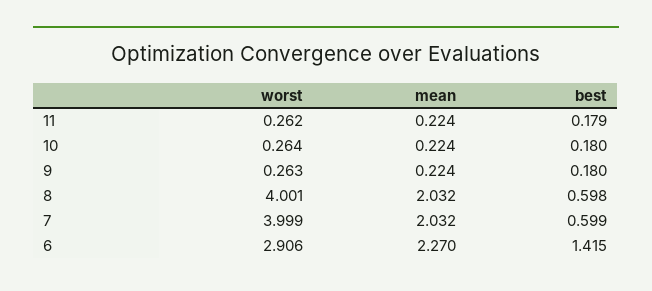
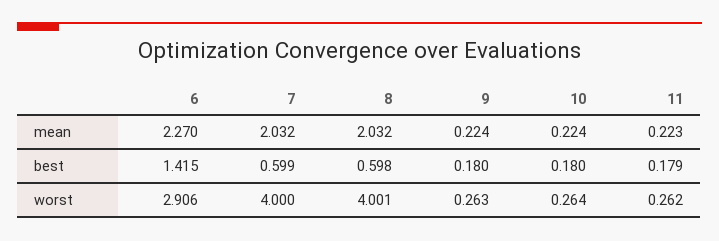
mean, 11: 0.224 -> 0.223
worst, 7: 3.999 -> 4

